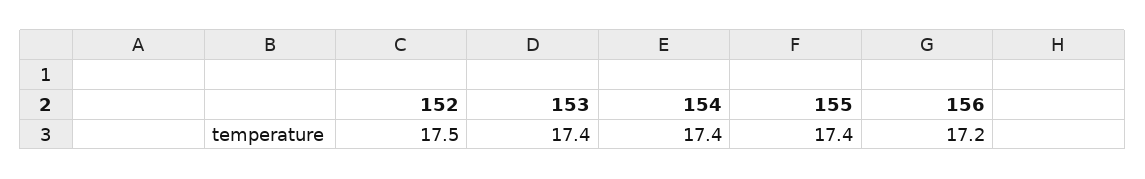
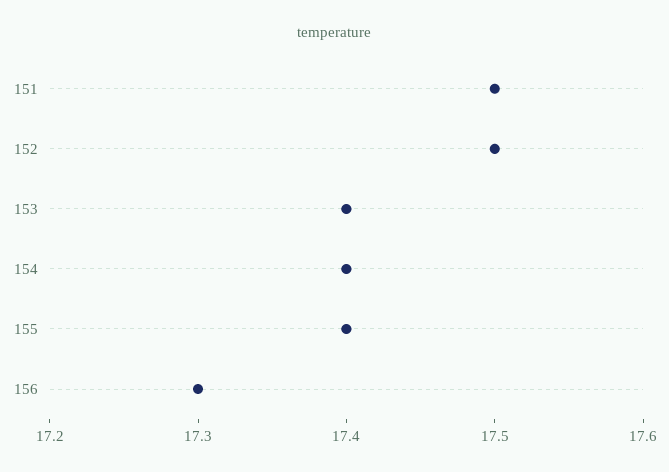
156: 17.2 -> 17.3
151: none -> 17.5

